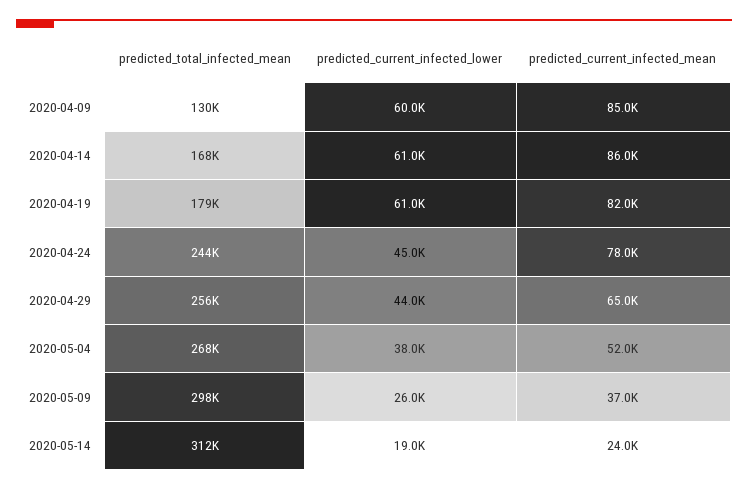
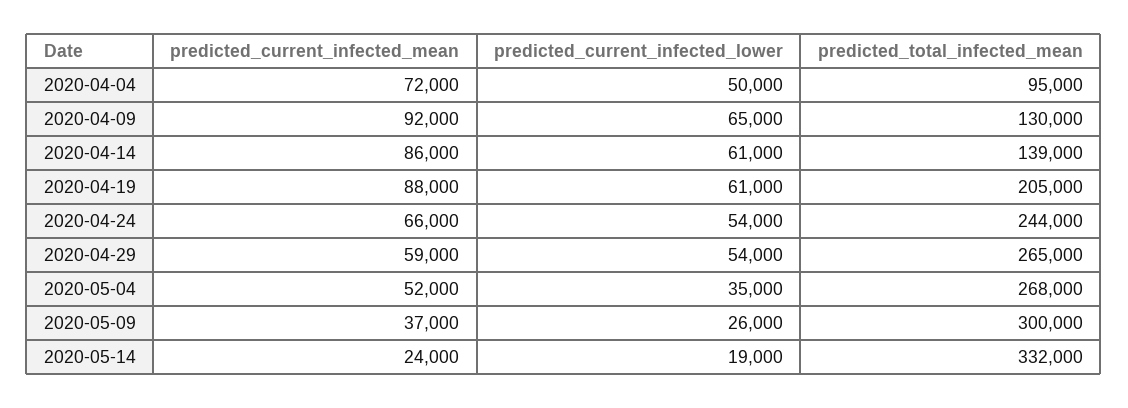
predicted_current_infected_lower, 2020-04-09: 60000 -> 65000
predicted_current_infected_mean, 2020-04-09: 85000 -> 92000
predicted_total_infected_mean, 2020-04-14: 168000 -> 139000
predicted_total_infected_mean, 2020-04-19: 179000 -> 205000
predicted_current_infected_mean, 2020-04-19: 82000 -> 88000
predicted_current_infected_lower, 2020-04-24: 45000 -> 54000
predicted_current_infected_mean, 2020-04-24: 78000 -> 66000
predicted_total_infected_mean, 2020-04-29: 256000 -> 265000
predicted_current_infected_lower, 2020-04-29: 44000 -> 54000
predicted_current_infected_mean, 2020-04-29: 65000 -> 59000
predicted_current_infected_lower, 2020-05-04: 38000 -> 35000
predicted_total_infected_mean, 2020-05-09: 298000 -> 300000
predicted_total_infected_mean, 2020-05-14: 312000 -> 332000
predicted_current_infected_mean, 2020-04-04: none -> 72000
predicted_current_infected_lower, 2020-04-04: none -> 50000
predicted_total_infected_mean, 2020-04-04: none -> 95000

